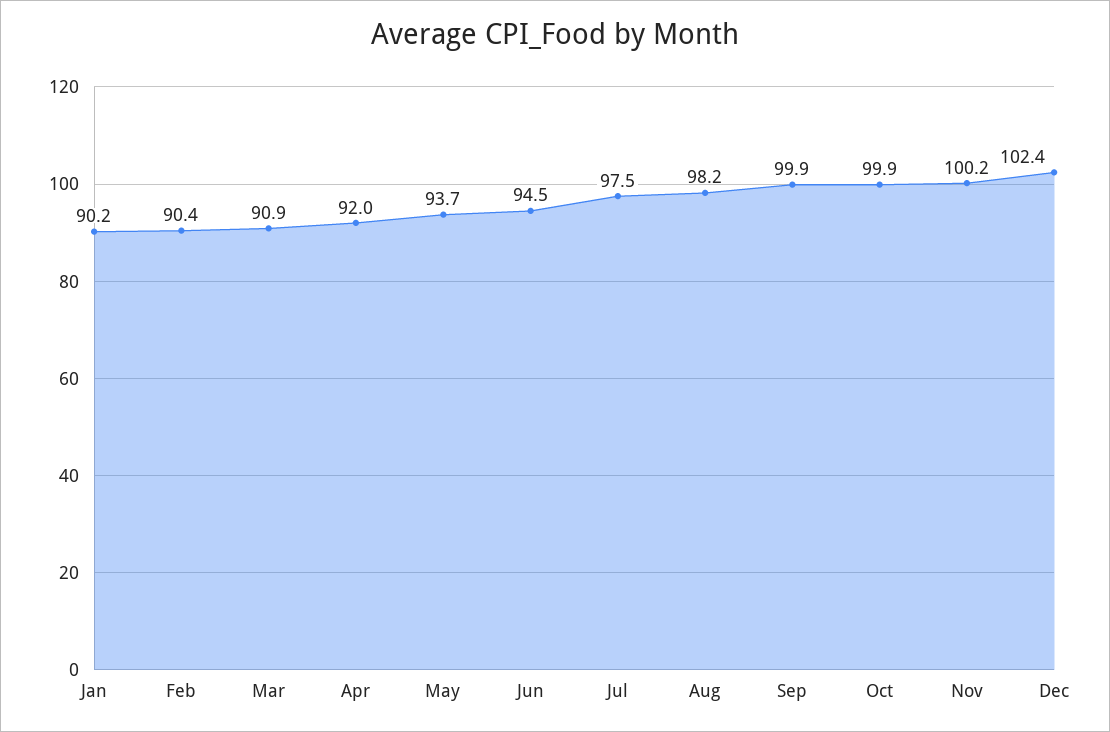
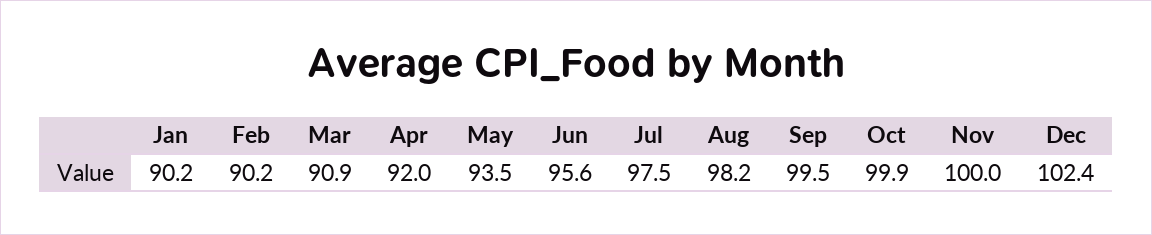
Feb: 90.4 -> 90.2
May: 93.7 -> 93.5
Jun: 94.5 -> 95.6
Sep: 99.9 -> 99.5
Nov: 100.2 -> 100

